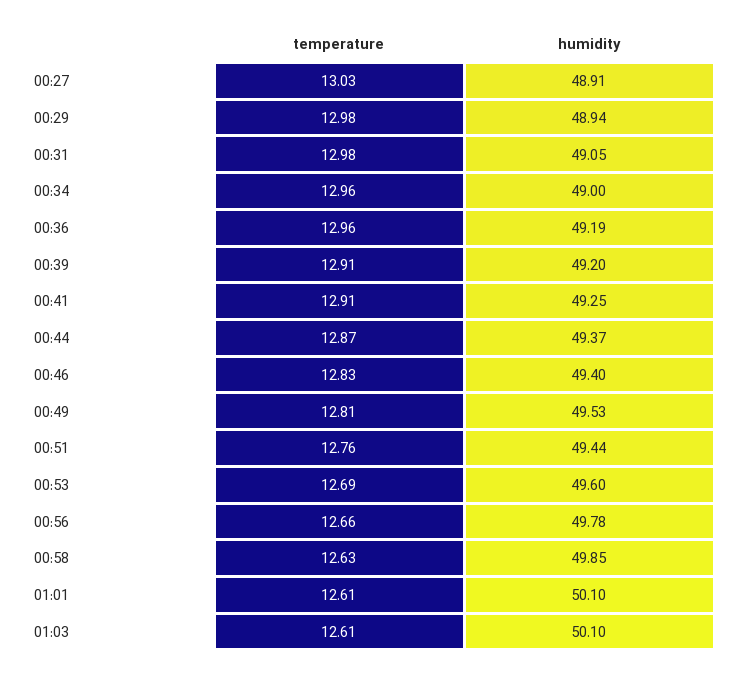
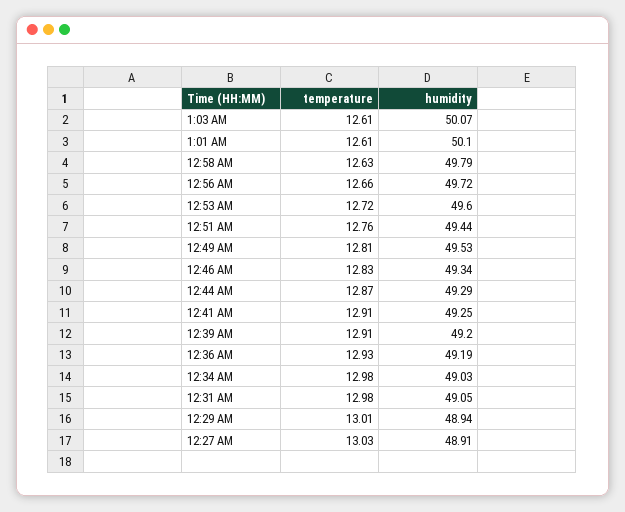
temperature, 00:29: 12.98 -> 13.01
temperature, 00:34: 12.96 -> 12.98
humidity, 00:34: 49 -> 49.03
temperature, 00:36: 12.96 -> 12.93
humidity, 00:44: 49.37 -> 49.29
humidity, 00:46: 49.4 -> 49.34
temperature, 00:53: 12.69 -> 12.72
humidity, 00:56: 49.78 -> 49.72
humidity, 00:58: 49.85 -> 49.79
humidity, 01:03: 50.1 -> 50.07

